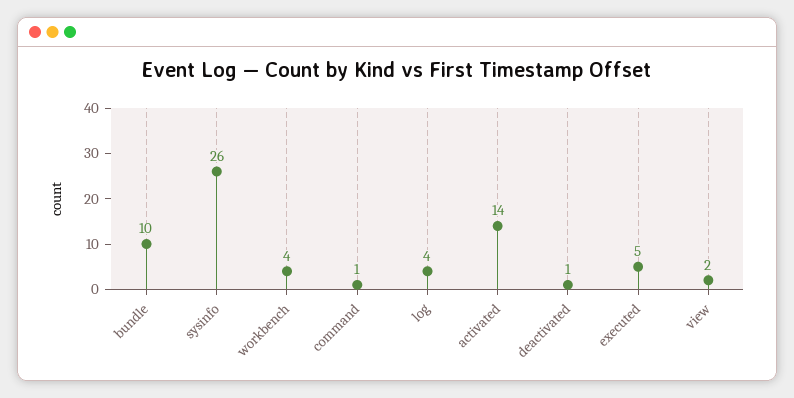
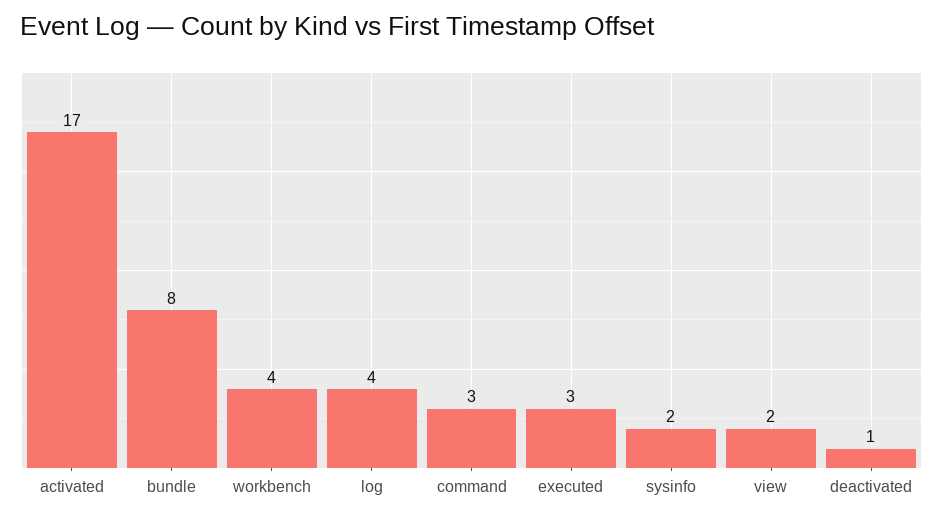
bundle: 10 -> 8
sysinfo: 26 -> 2
command: 1 -> 3
activated: 14 -> 17
executed: 5 -> 3

